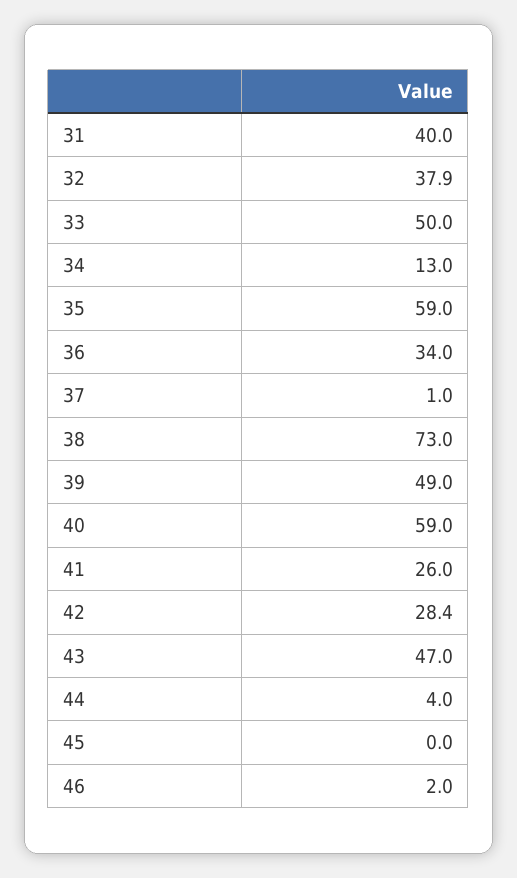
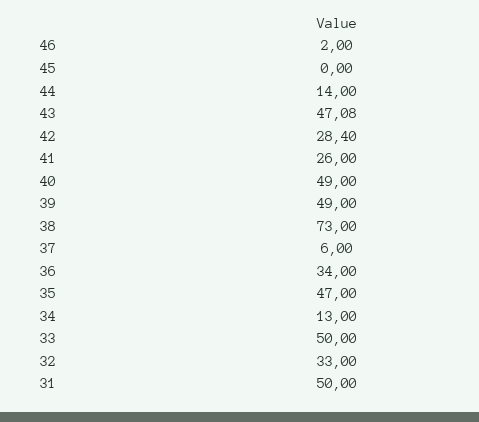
31: 40 -> 50
32: 37.9 -> 33
35: 59 -> 47
37: 1 -> 6
40: 59 -> 49
43: 47 -> 47.08
44: 4 -> 14

